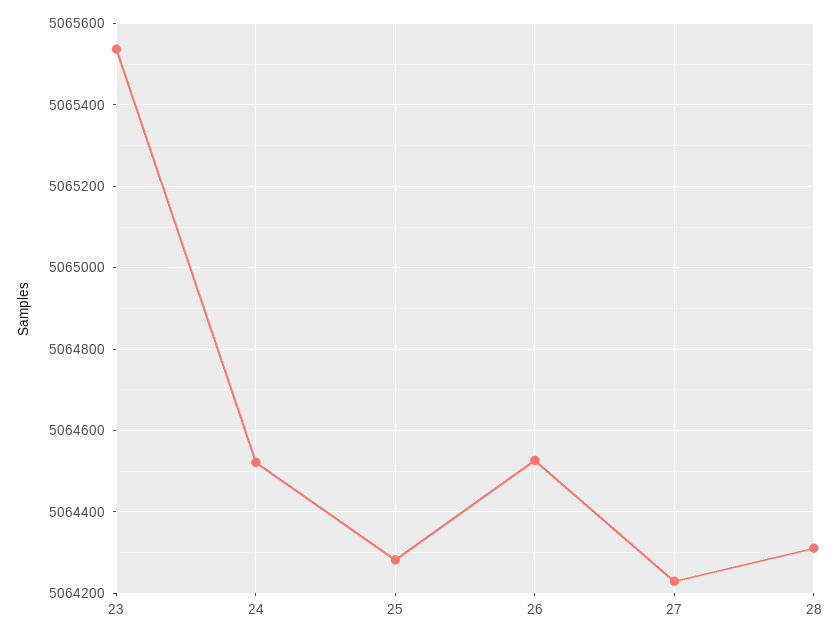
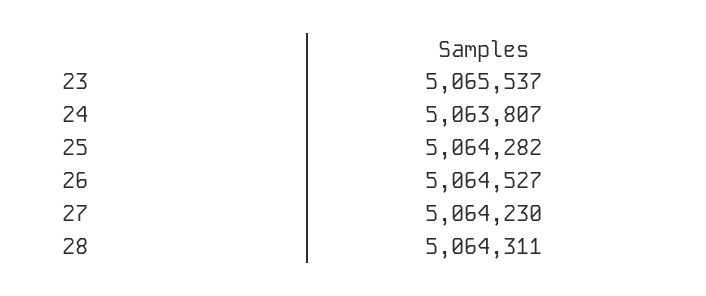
24: 5064520 -> 5063807

